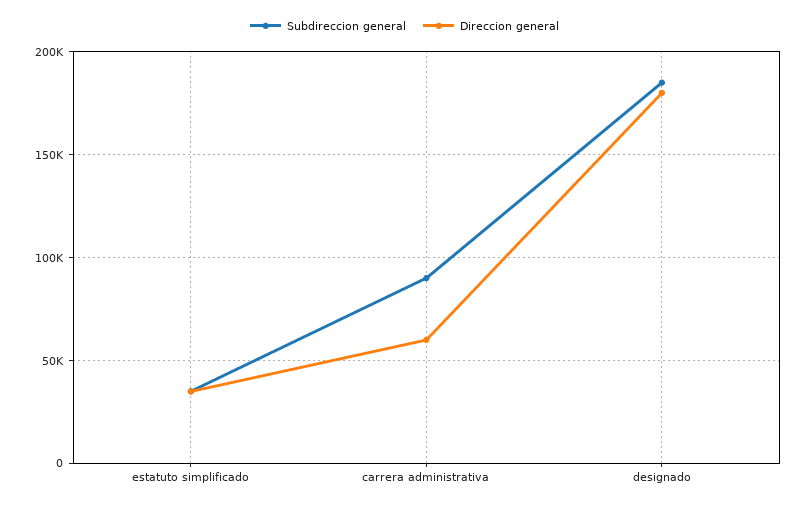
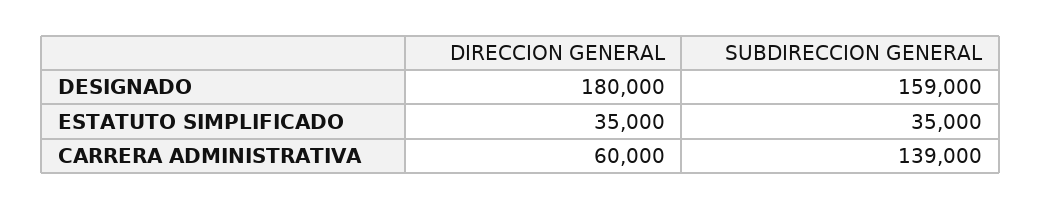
Subdireccion general, carrera administrativa: 90000 -> 139000
Subdireccion general, designado: 185000 -> 159000

